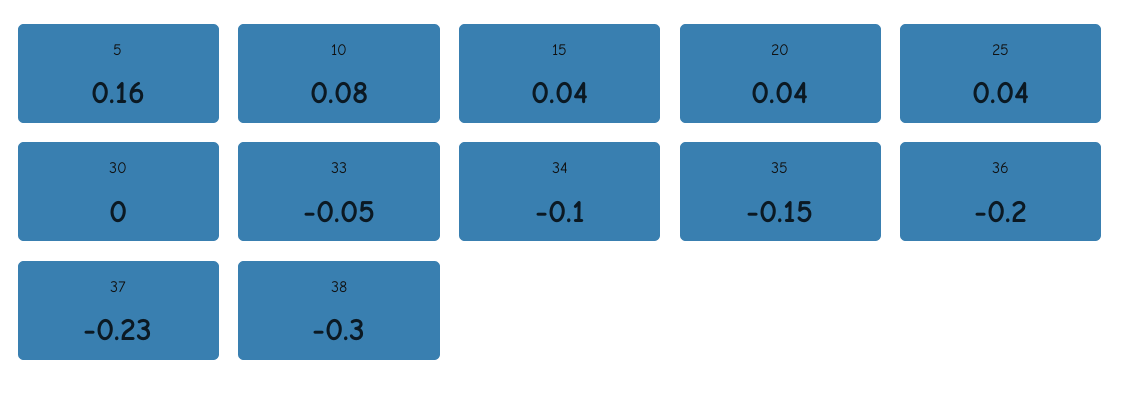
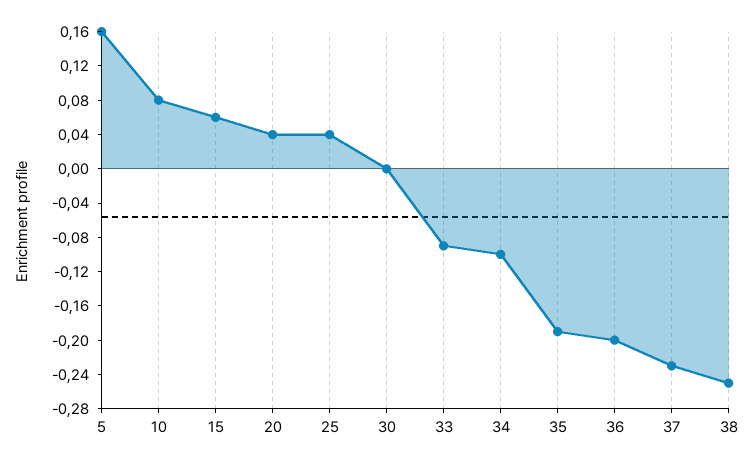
15: 0.04 -> 0.06
33: -0.05 -> -0.09
35: -0.15 -> -0.19
38: -0.3 -> -0.25

